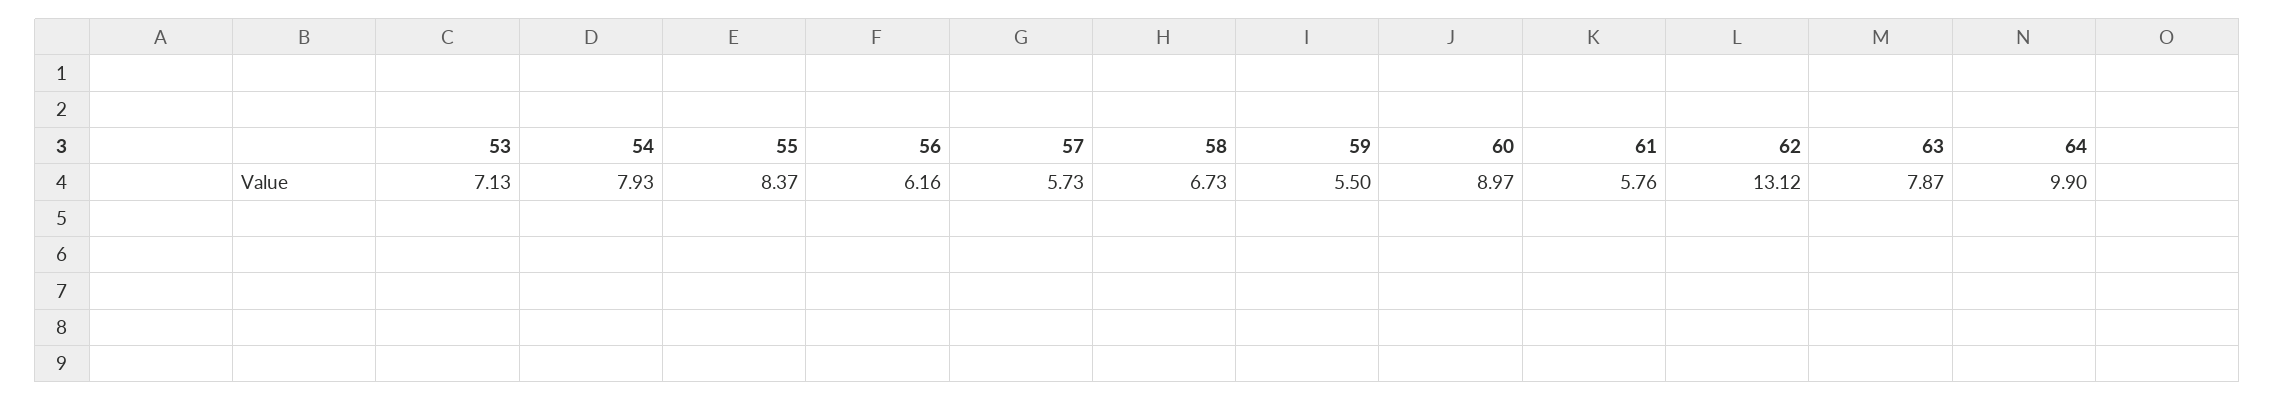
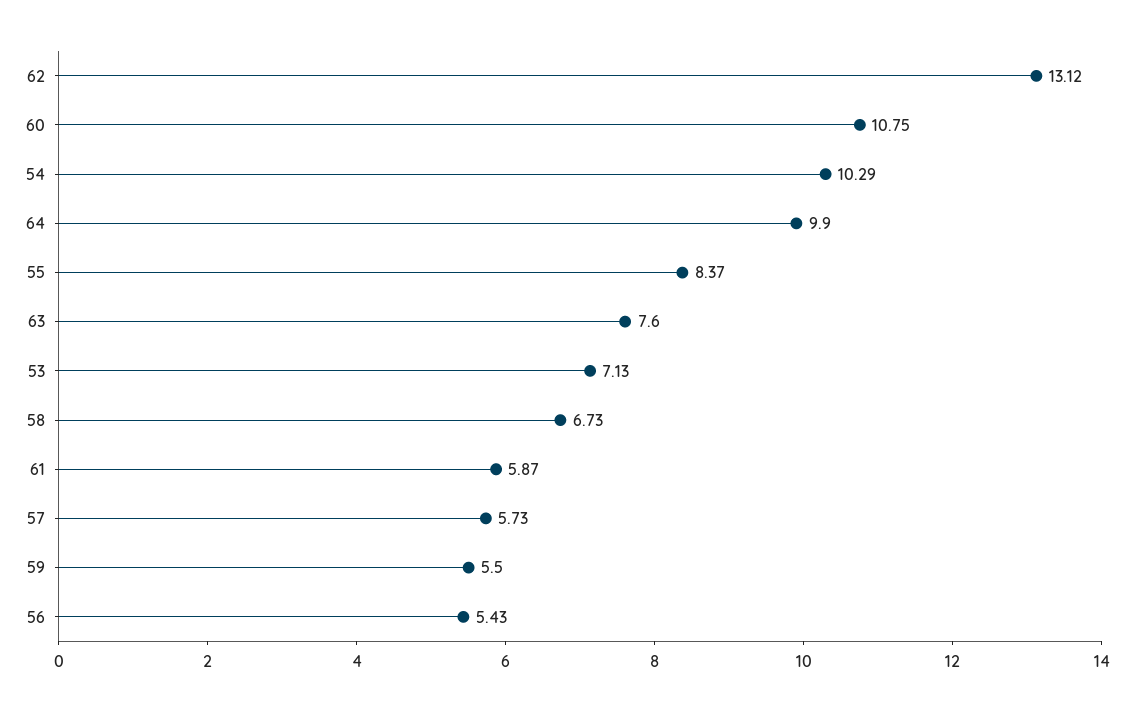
54: 7.93 -> 10.29
56: 6.16 -> 5.43
60: 8.97 -> 10.75
61: 5.76 -> 5.87
63: 7.87 -> 7.6

